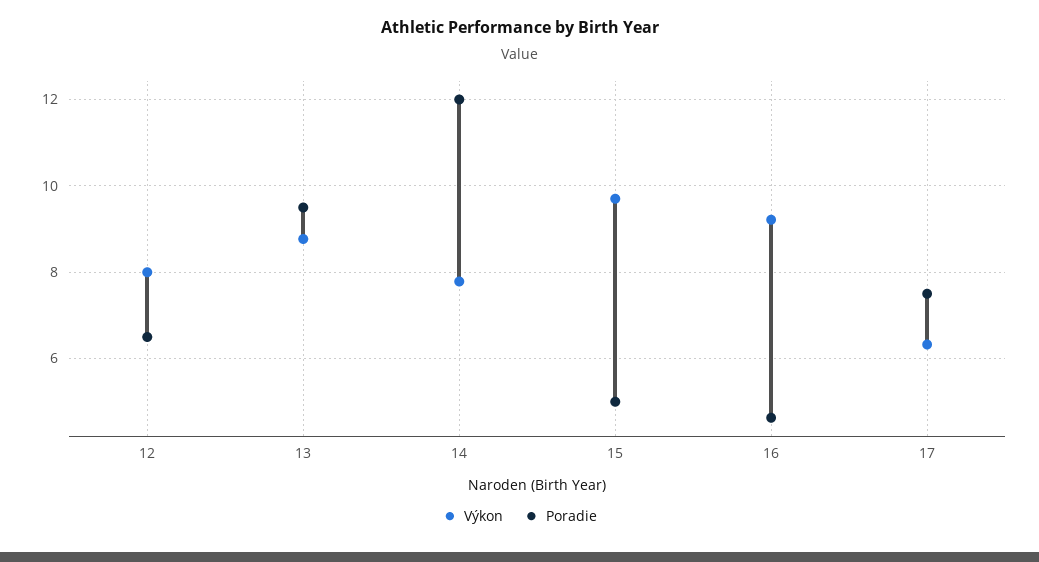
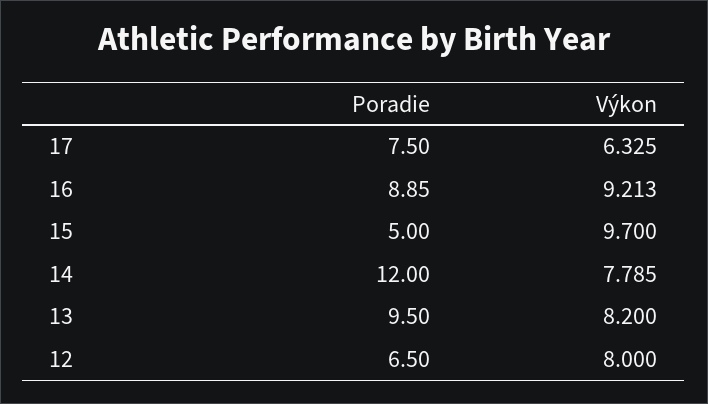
Výkon, 13: 8.8 -> 8.2
Poradie, 16: 4.6 -> 8.85

